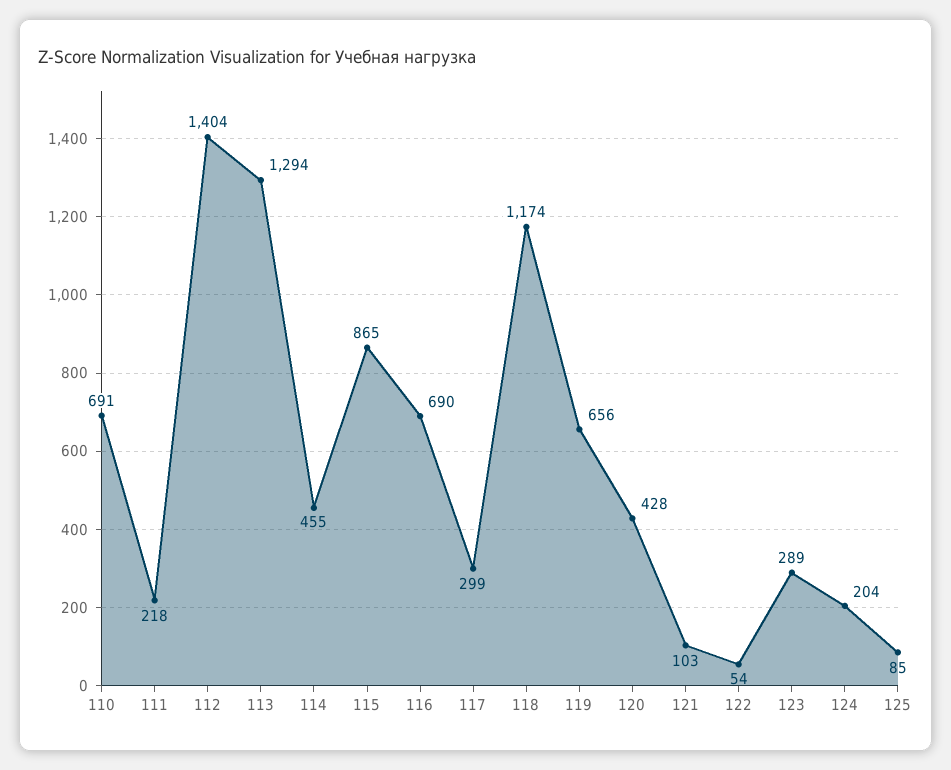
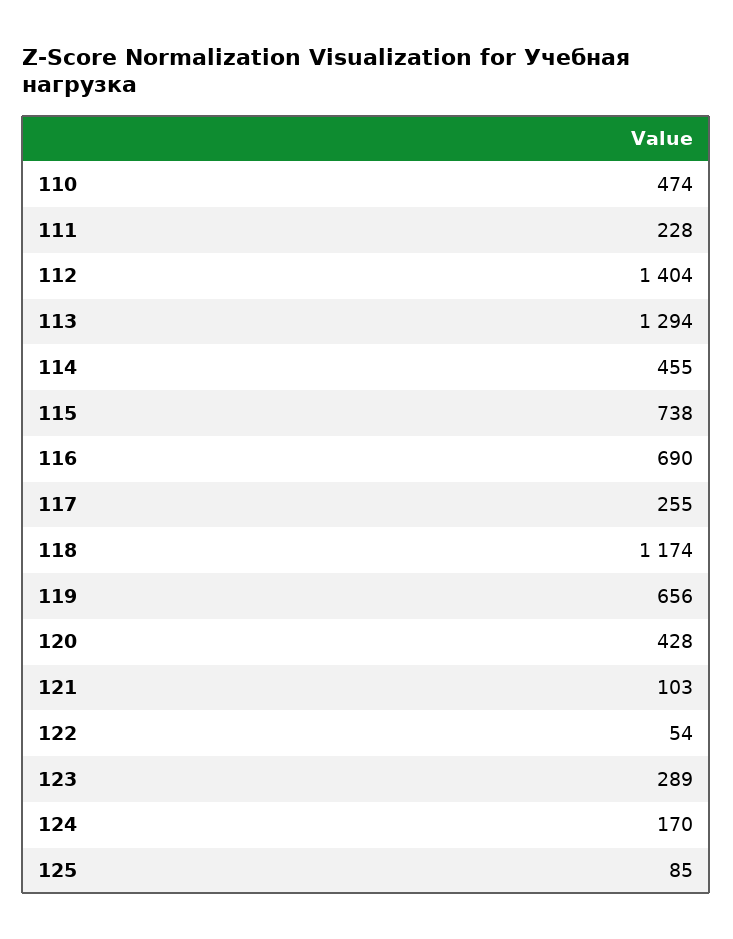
110: 691 -> 474
111: 218 -> 228
115: 865 -> 738
117: 299 -> 255
124: 204 -> 170

